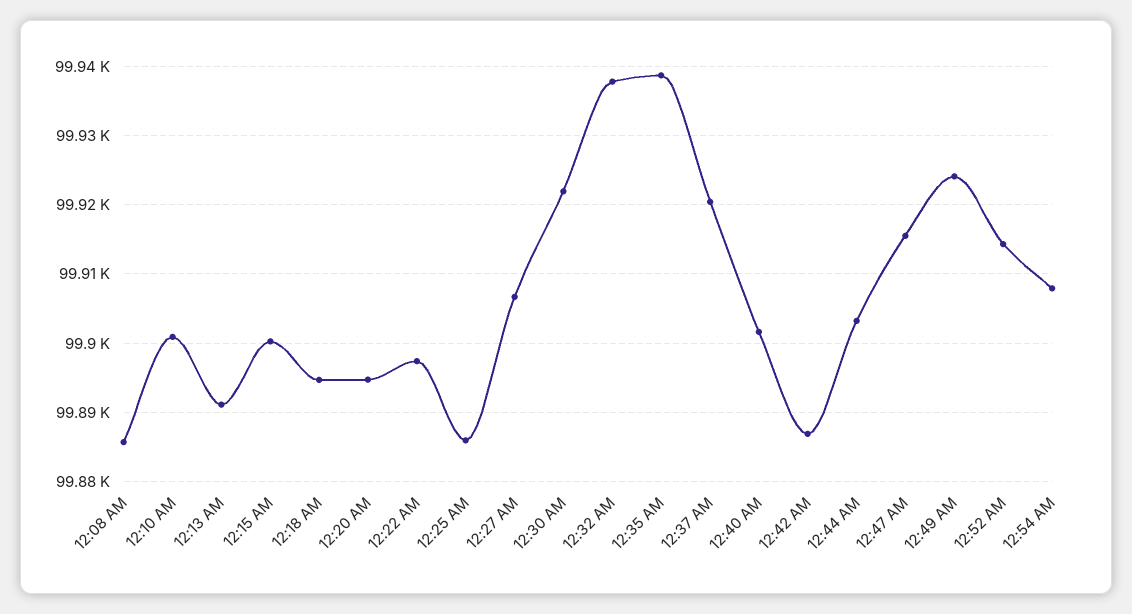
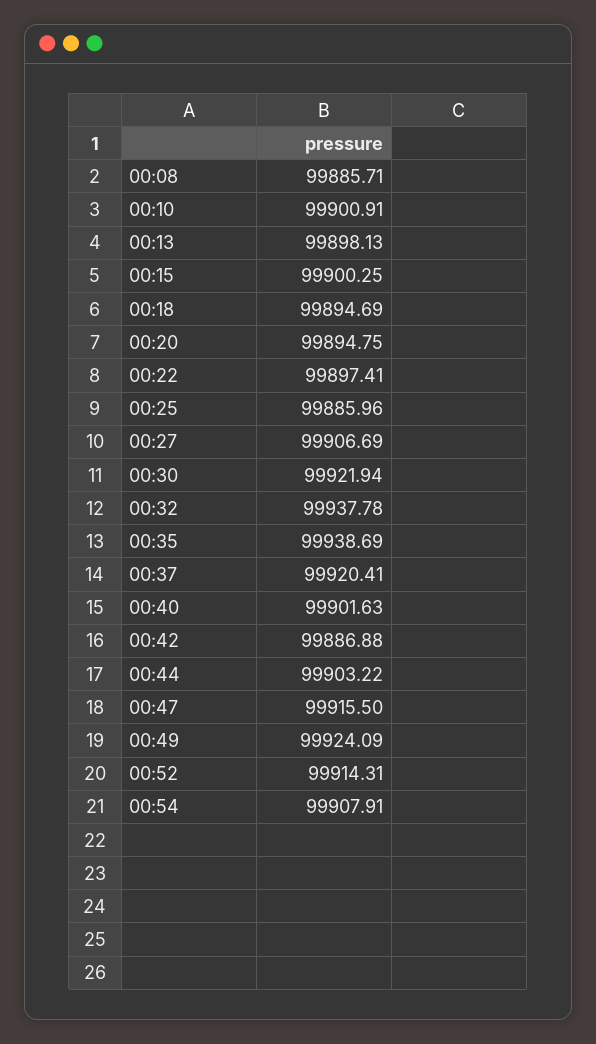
12:13 AM: 99891 -> 99898.13

